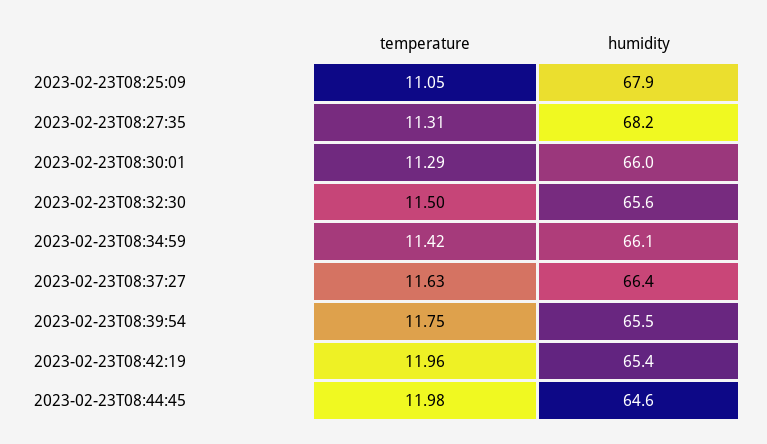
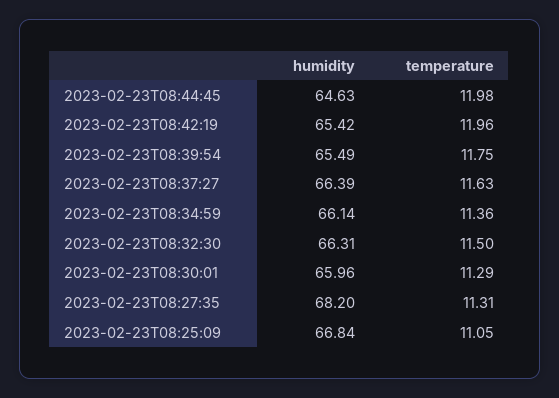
humidity, 2023-02-23T08:25:09: 67.9 -> 66.84
humidity, 2023-02-23T08:32:30: 65.6 -> 66.31
temperature, 2023-02-23T08:34:59: 11.42 -> 11.36

